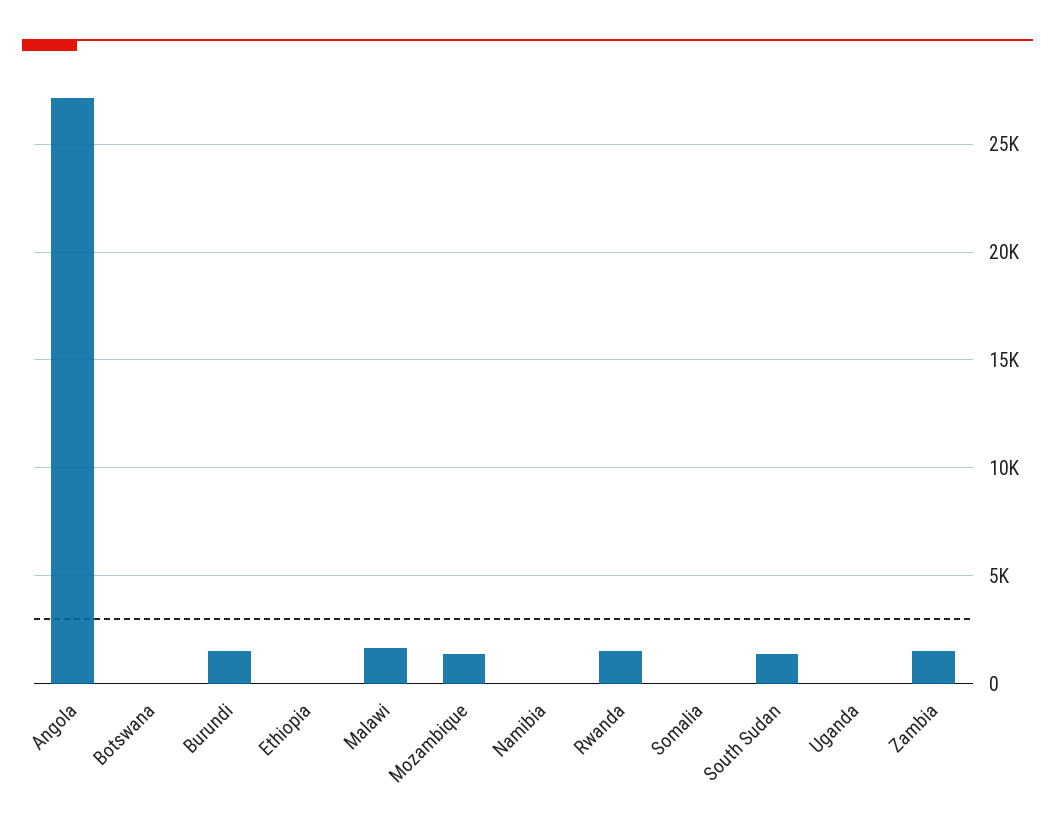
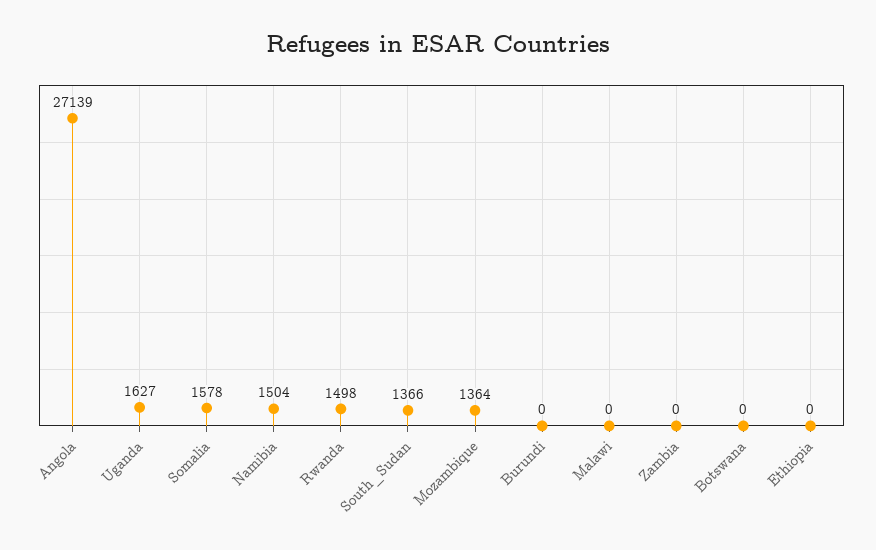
Burundi: 1500 -> 0
Malawi: 1500 -> 0
Namibia: 0 -> 1504
Somalia: 0 -> 1578
Uganda: 0 -> 1627
Zambia: 1500 -> 0

